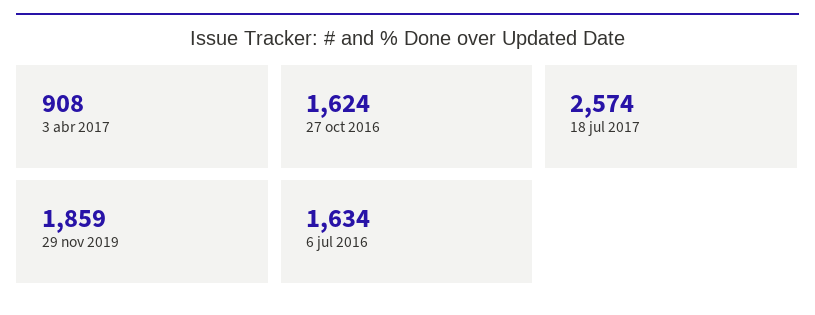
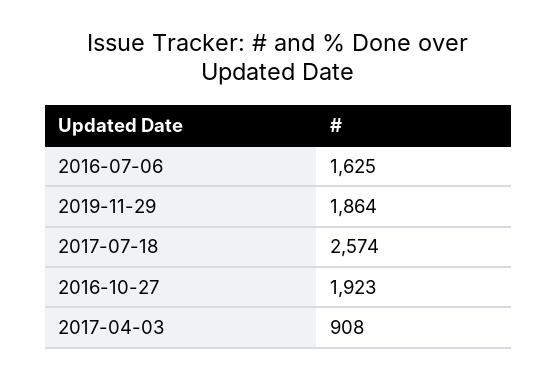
27 oct 2016: 1624 -> 1923
29 nov 2019: 1859 -> 1864
6 jul 2016: 1634 -> 1625

